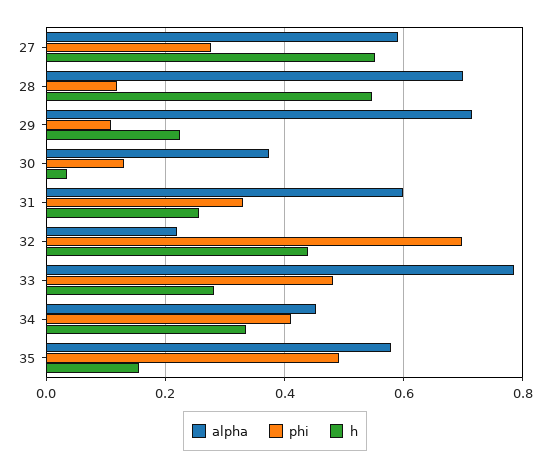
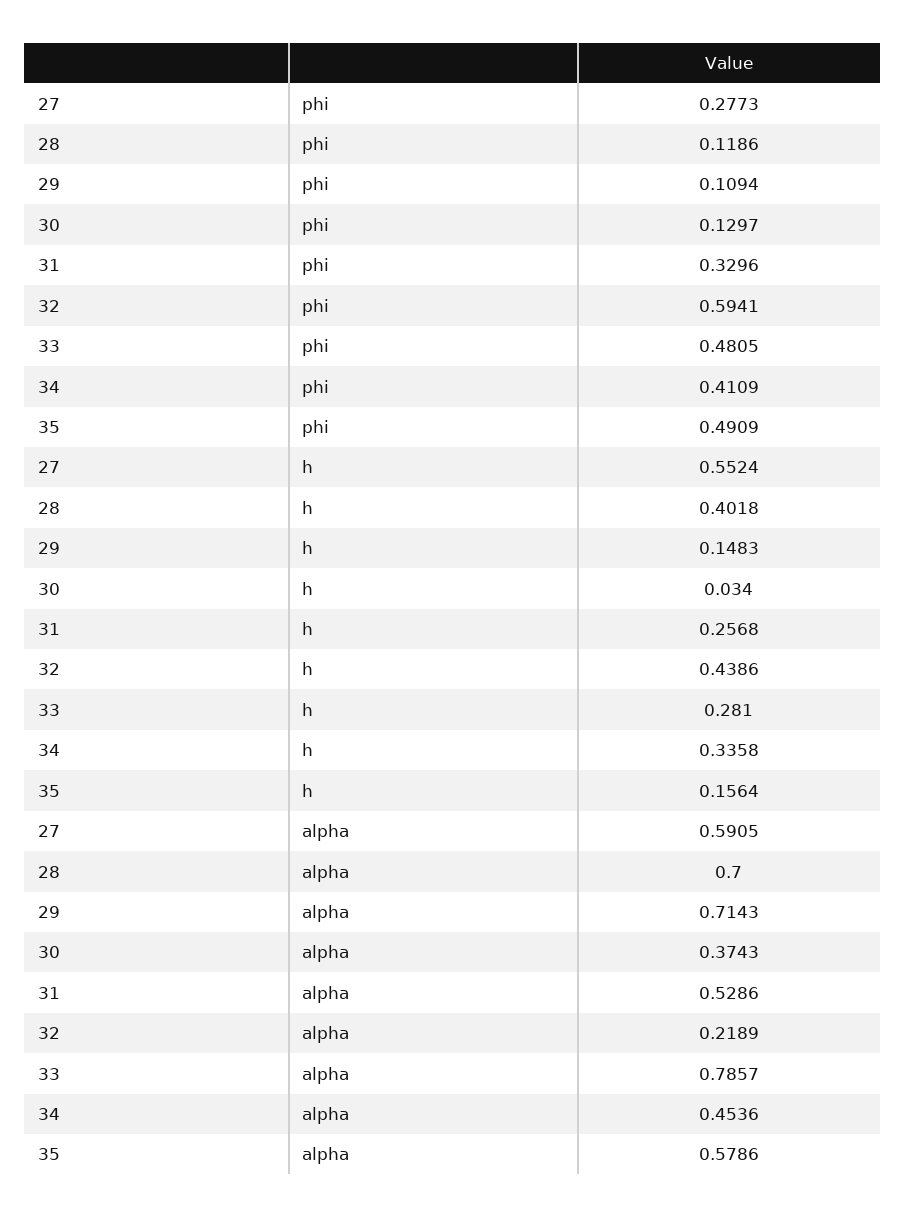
h, 28: 0.54 -> 0.4018
h, 29: 0.22 -> 0.1483
alpha, 31: 0.6 -> 0.5286
phi, 32: 0.7 -> 0.5941

